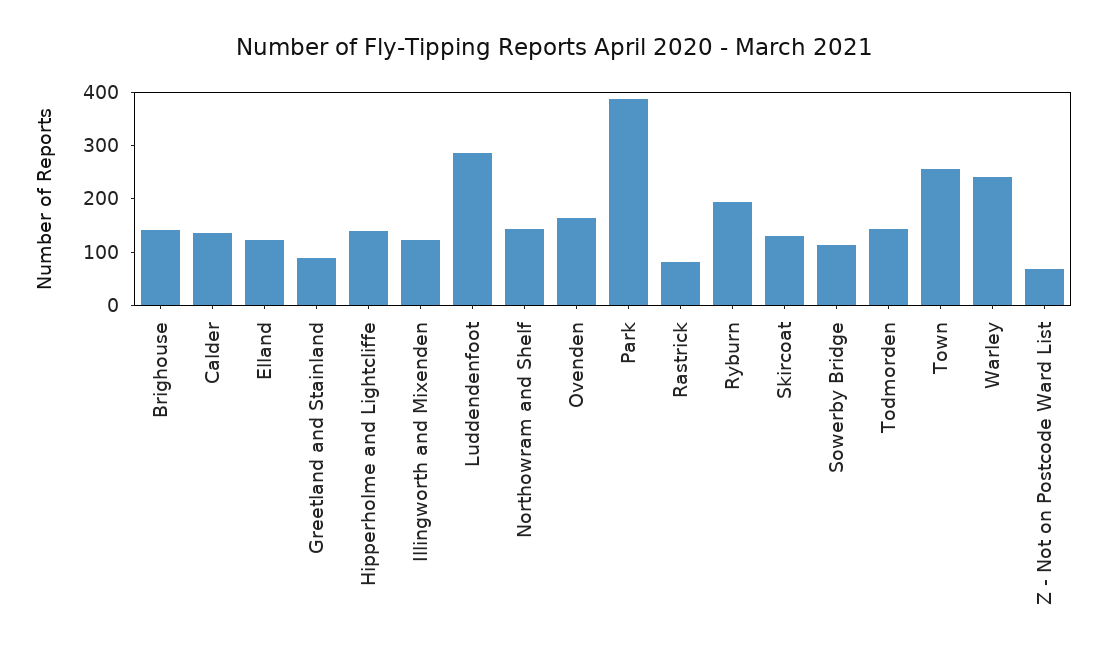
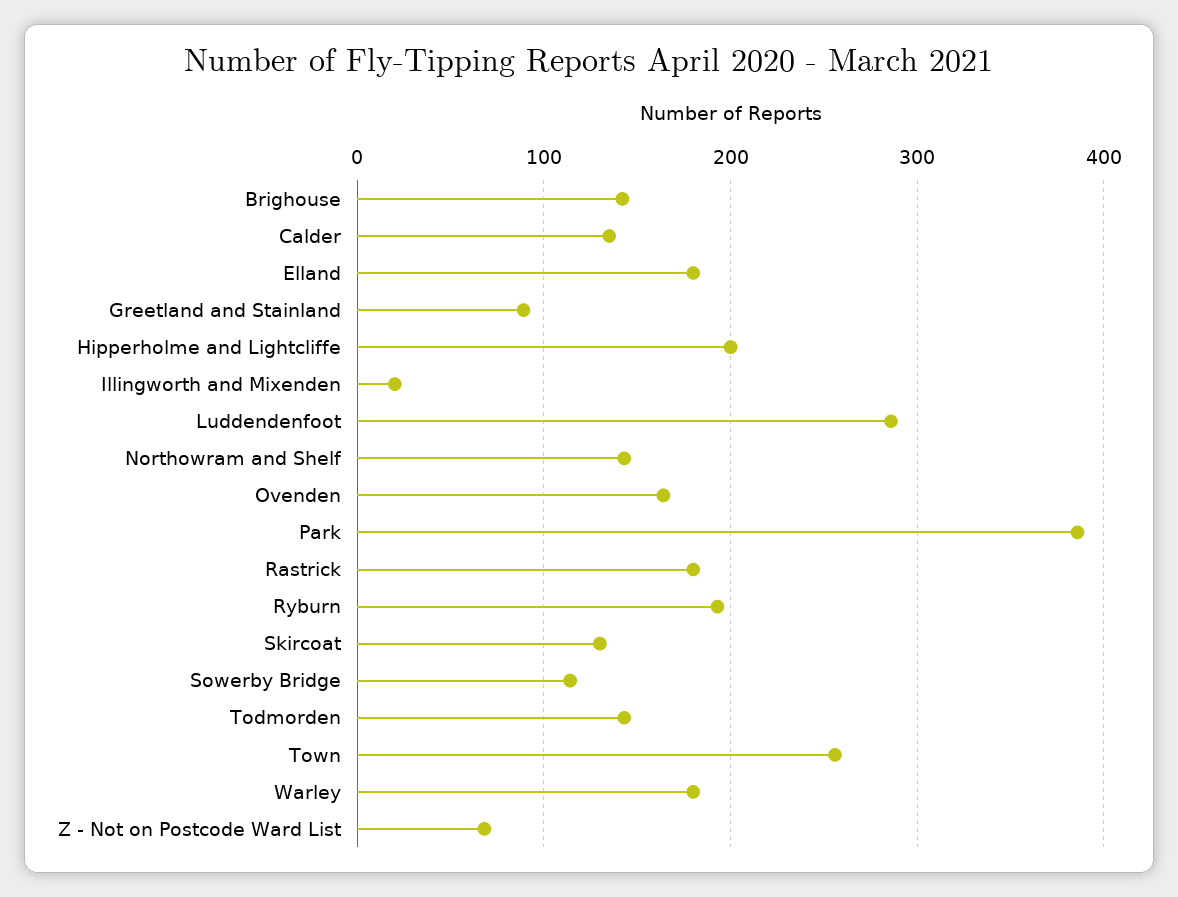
Elland: 120 -> 180
Hipperholme and Lightcliffe: 140 -> 200
Illingworth and Mixenden: 120 -> 20
Rastrick: 80 -> 180
Warley: 240 -> 180

